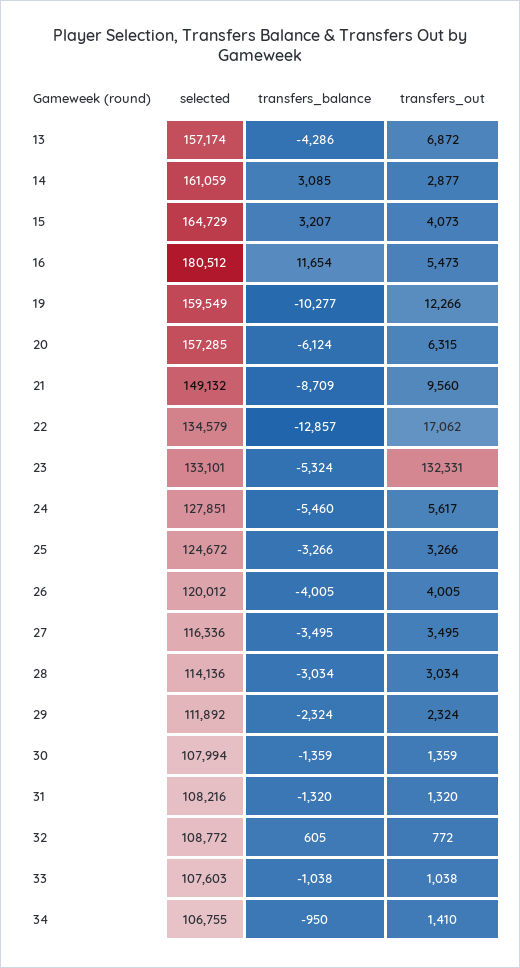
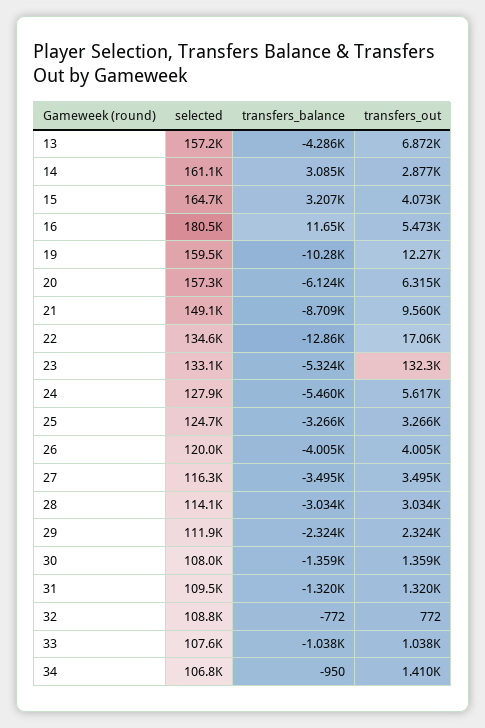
selected, 31: 108216 -> 109500
transfers_balance, 32: 605 -> -772

